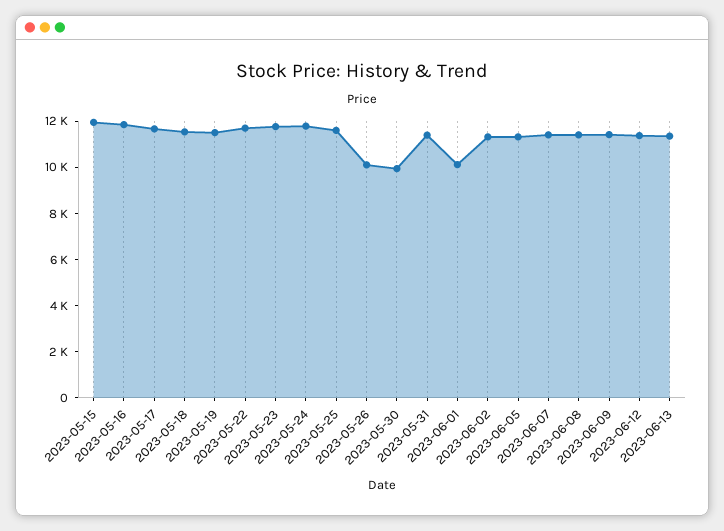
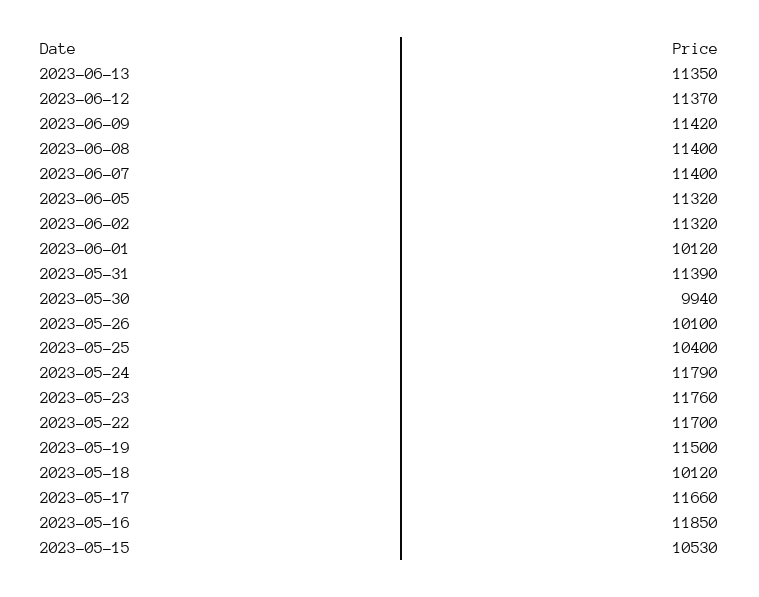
2023-05-15: 12000 -> 10530
2023-05-18: 11500 -> 10120
2023-05-25: 11500 -> 10400

